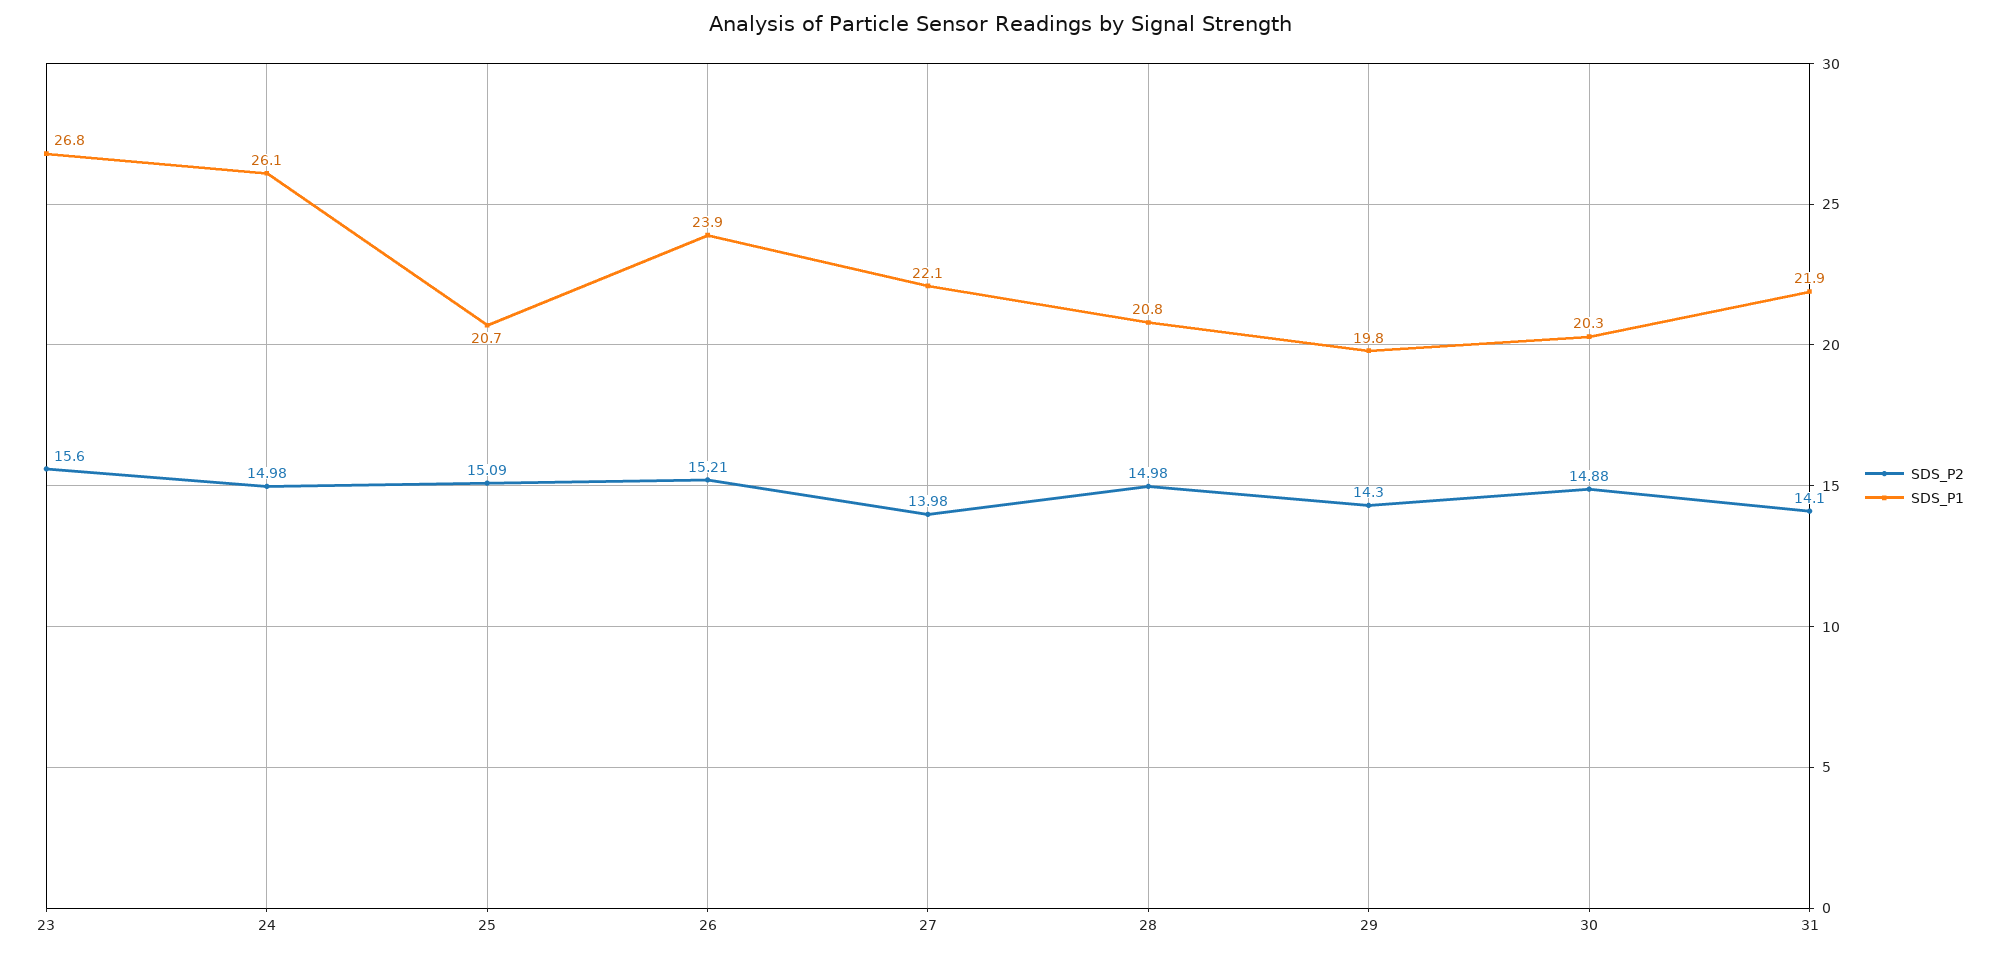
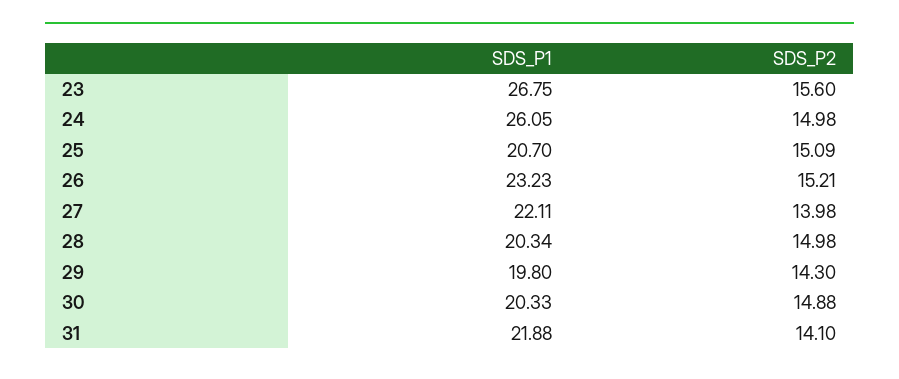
SDS_P1, 26: 23.9 -> 23.23
SDS_P1, 28: 20.8 -> 20.34

